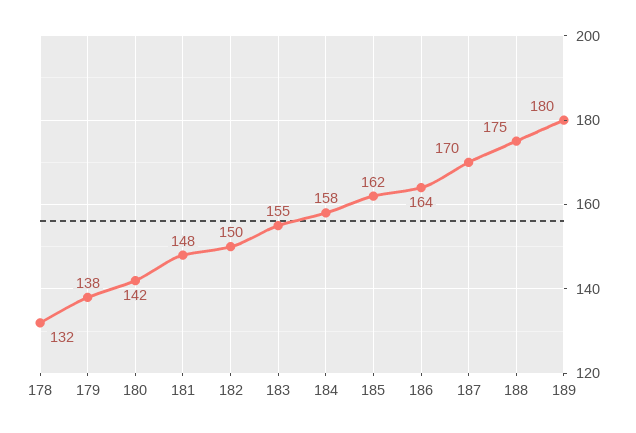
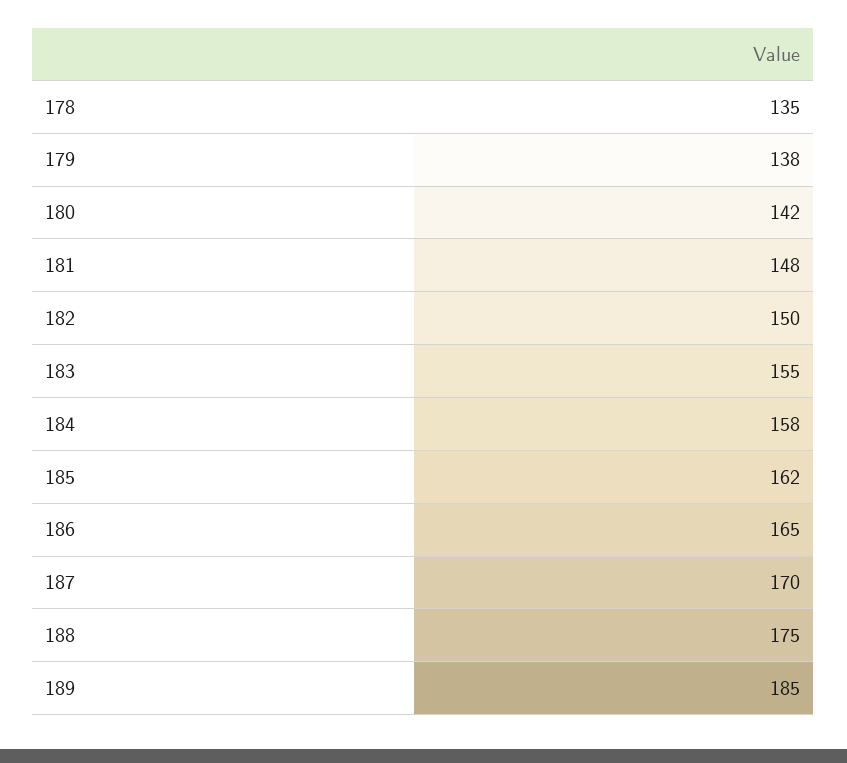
178: 132 -> 135
186: 164 -> 165
189: 180 -> 185

